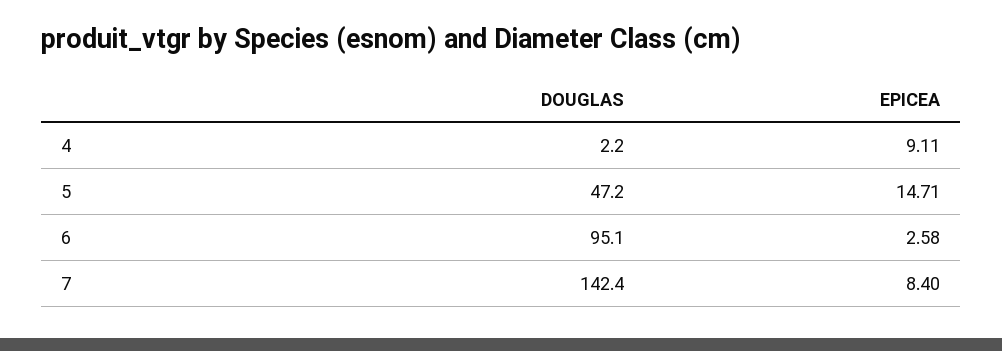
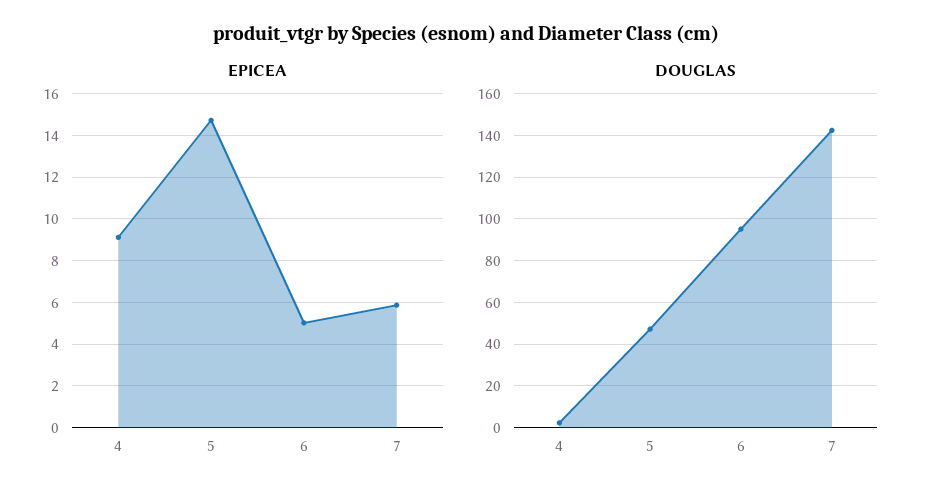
EPICEA, 6: 2.58 -> 5
EPICEA, 7: 8.4 -> 6

